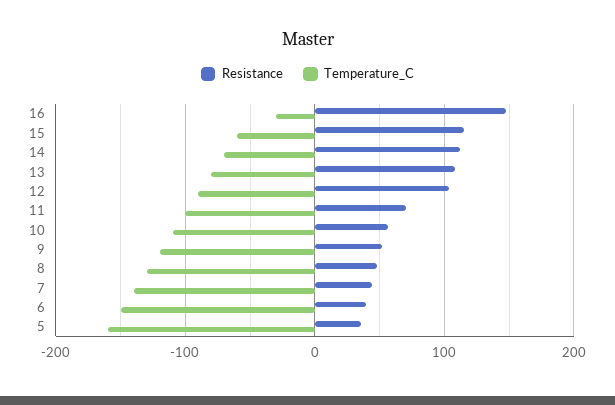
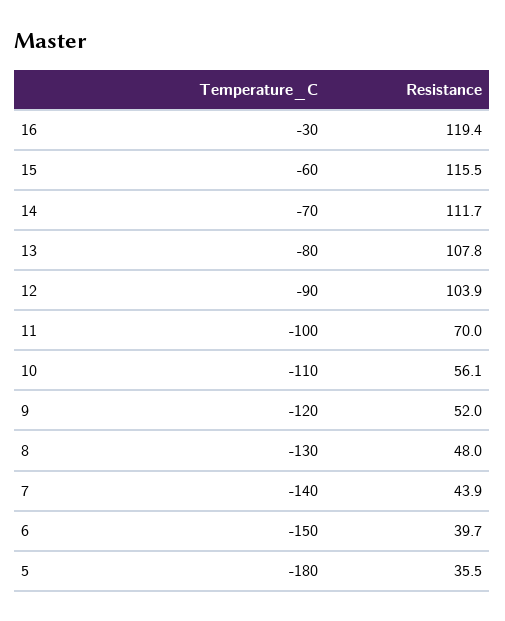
Resistance, 16: 150 -> 119.4
Temperature_C, 5: -160 -> -180

